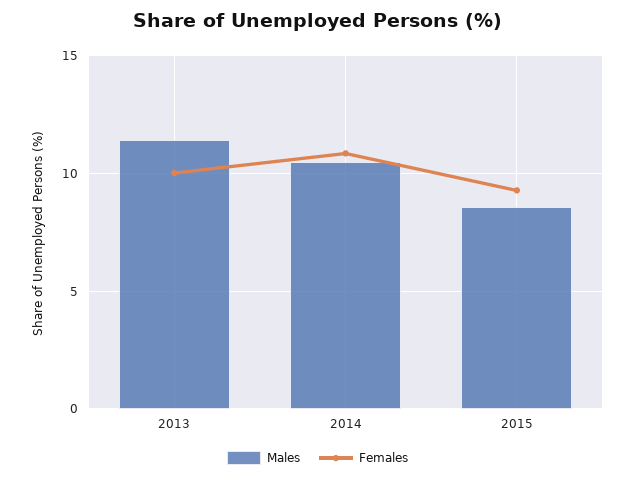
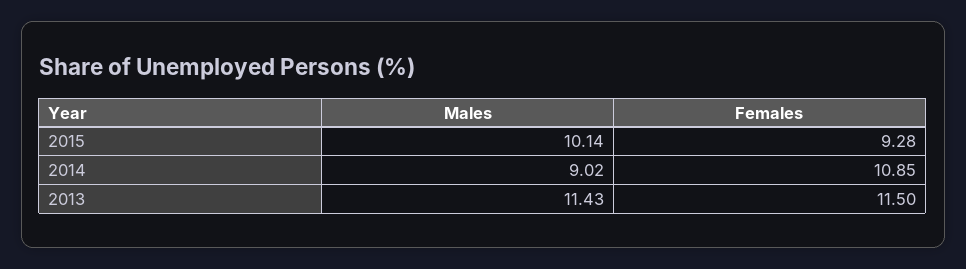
Females, 2013: 10 -> 11.5
Males, 2014: 10.5 -> 9.02
Males, 2015: 8.5 -> 10.14

